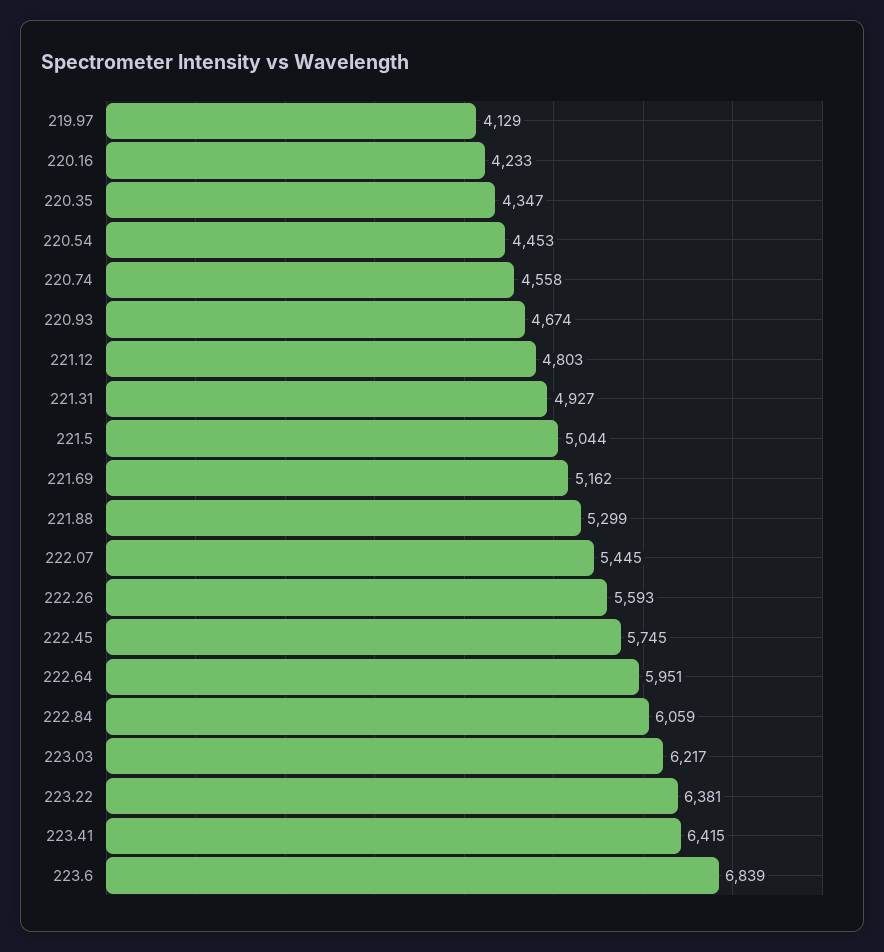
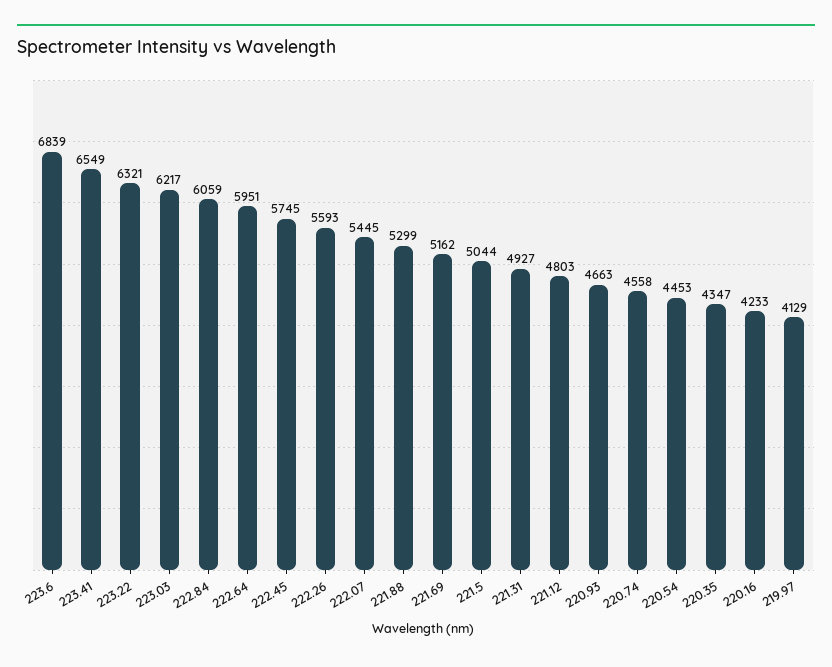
220.93: 4674 -> 4663
223.22: 6381 -> 6321
223.41: 6415 -> 6549

